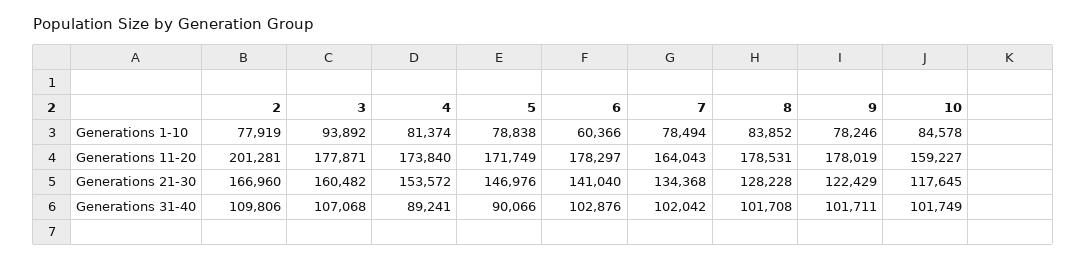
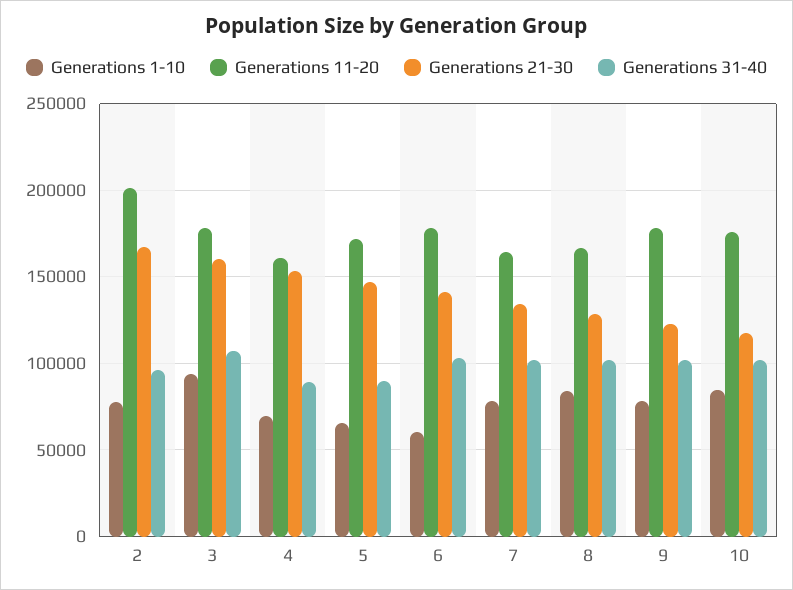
Generations 1-10, 4: 81374 -> 70000
Generations 1-10, 5: 78838 -> 65000
Generations 11-20, 4: 173840 -> 160000
Generations 11-20, 8: 178531 -> 165000
Generations 11-20, 10: 159227 -> 175000
Generations 31-40, 2: 109806 -> 95000

